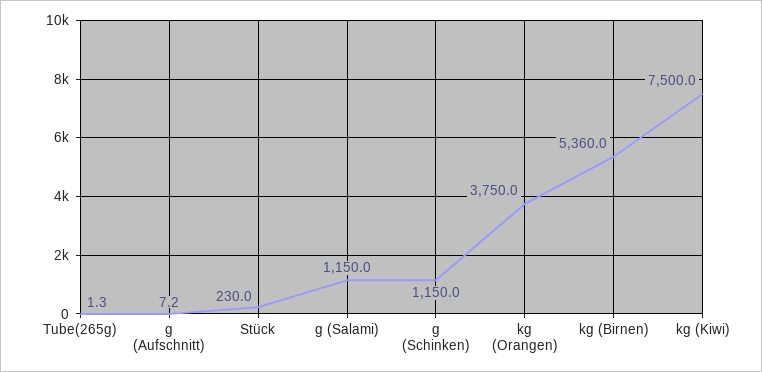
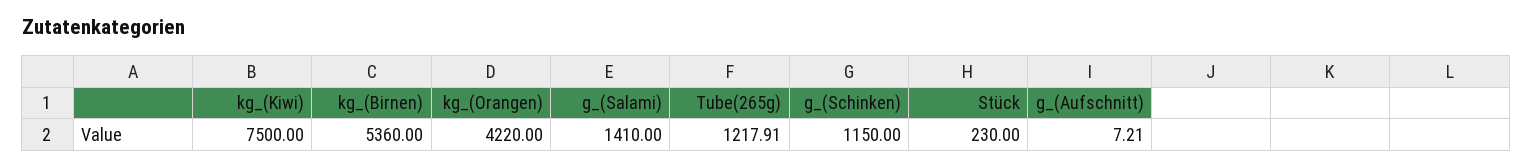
Tube(265g): 1.3 -> 1217.91
g (Salami): 1150 -> 1410
kg (Orangen): 3750 -> 4220

